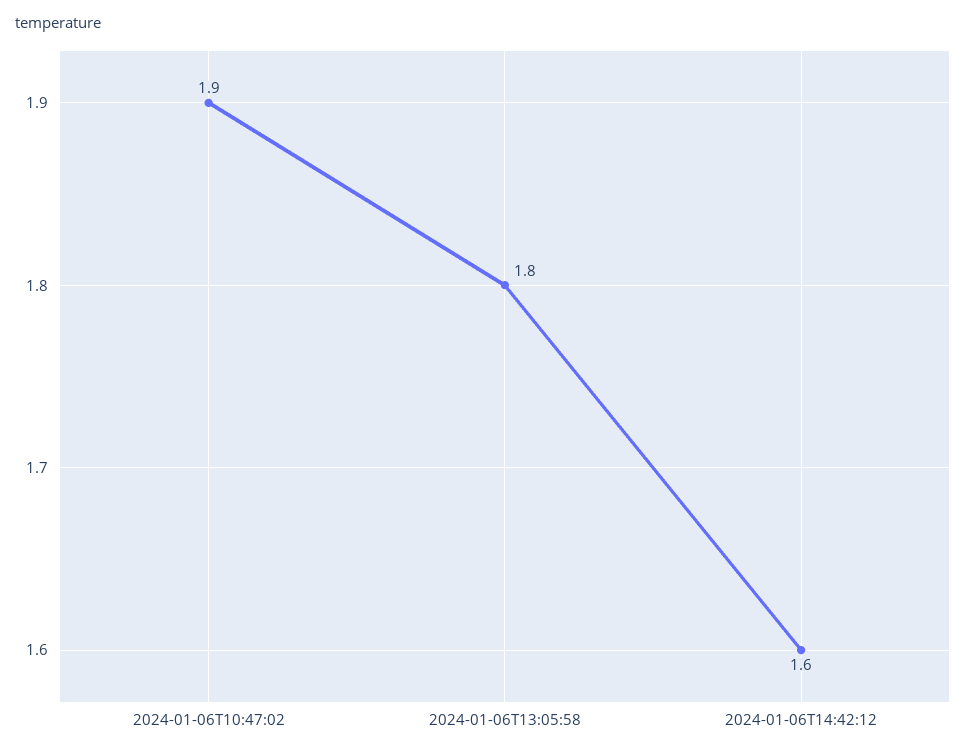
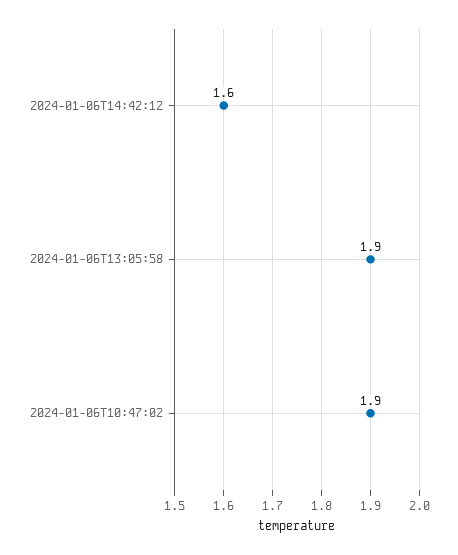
2024-01-06T13:05:58: 1.8 -> 1.9

